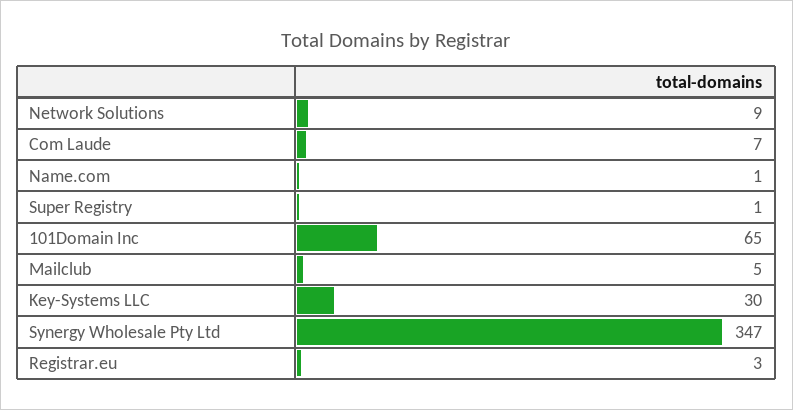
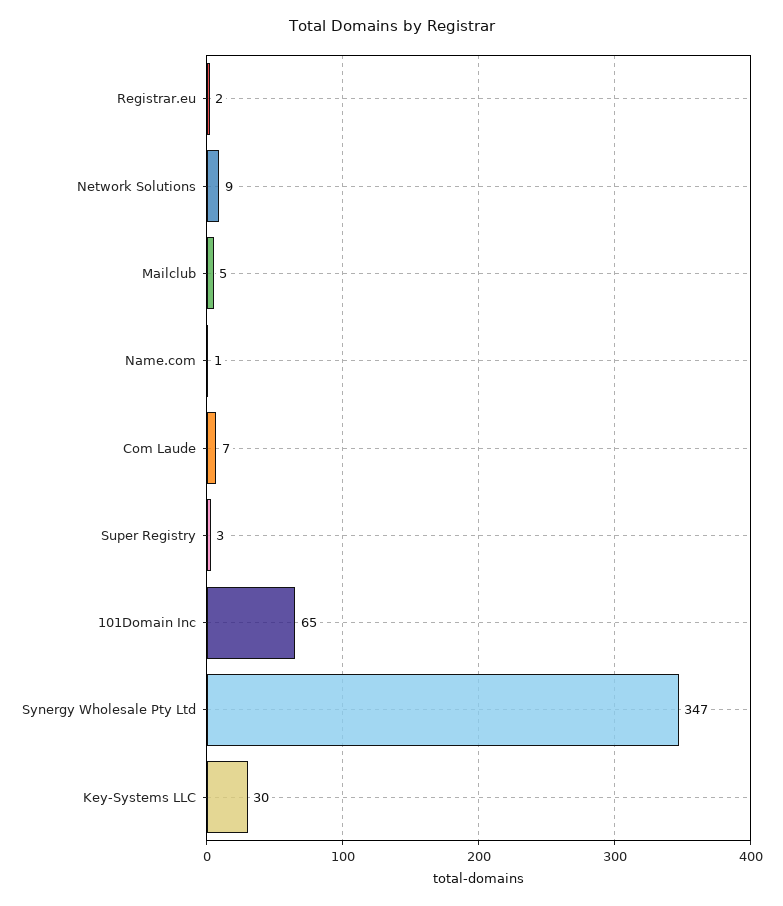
Super Registry: 1 -> 3
Registrar.eu: 3 -> 2

